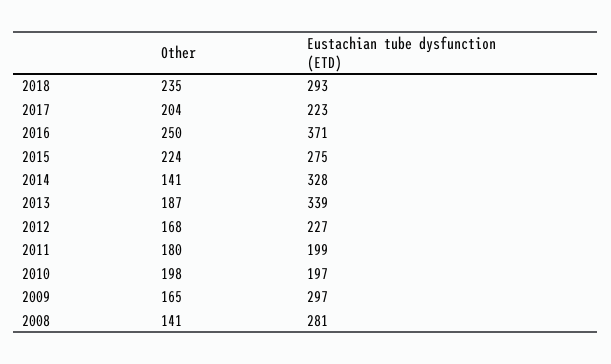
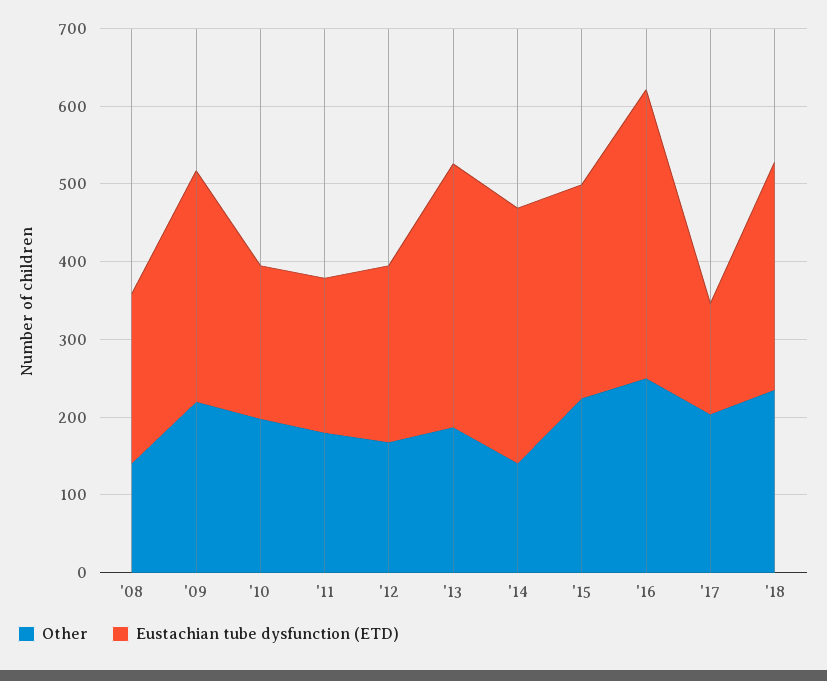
Eustachian tube dysfunction (ETD), 2017: 223 -> 140
Other, 2009: 165 -> 220
Eustachian tube dysfunction (ETD), 2008: 281 -> 220

